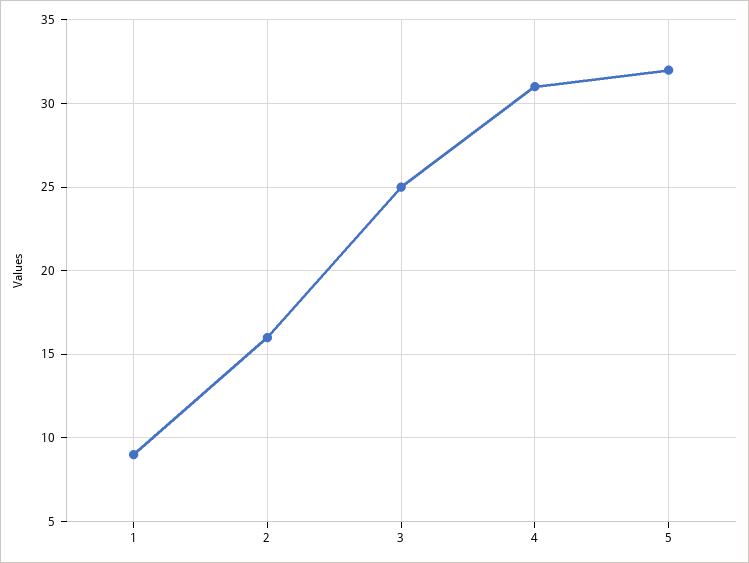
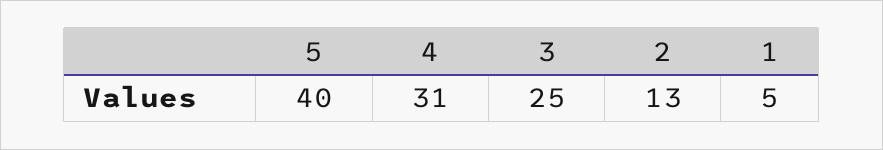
1: 9 -> 5
2: 16 -> 13
5: 32 -> 40

